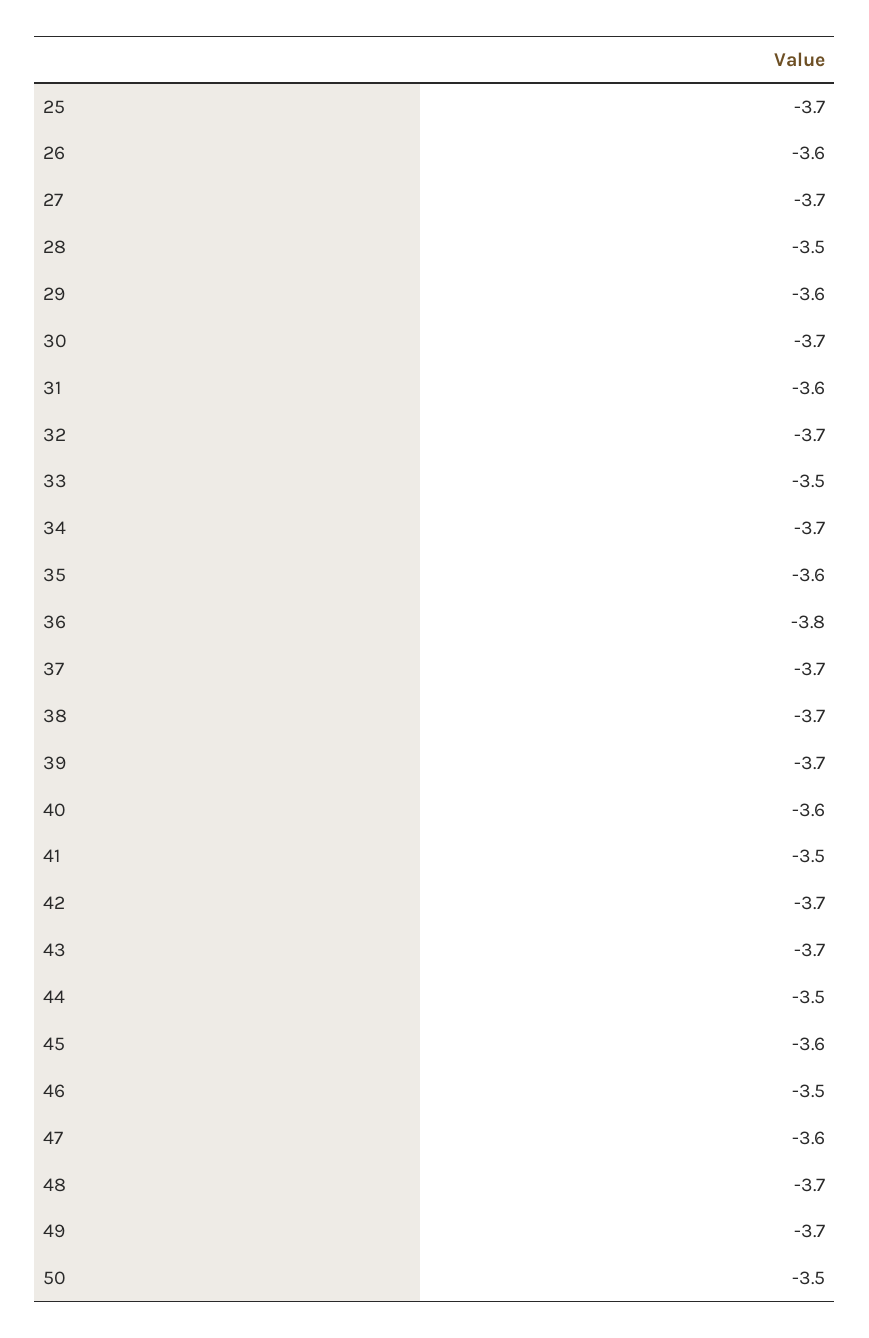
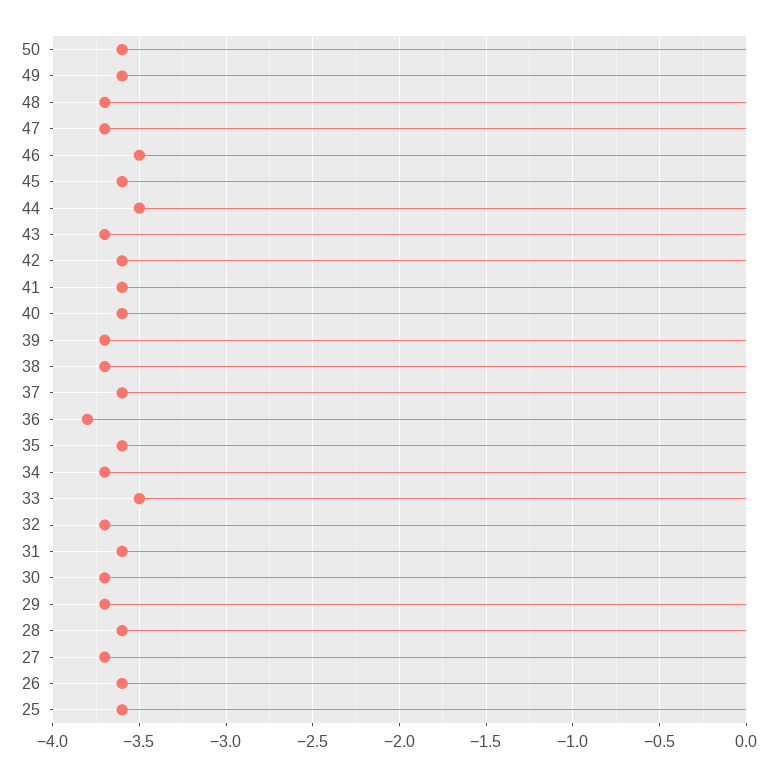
25: -3.7 -> -3.6
28: -3.5 -> -3.6
29: -3.6 -> -3.7
37: -3.7 -> -3.6
41: -3.5 -> -3.6
42: -3.7 -> -3.6
47: -3.6 -> -3.7
49: -3.7 -> -3.6
50: -3.5 -> -3.6

